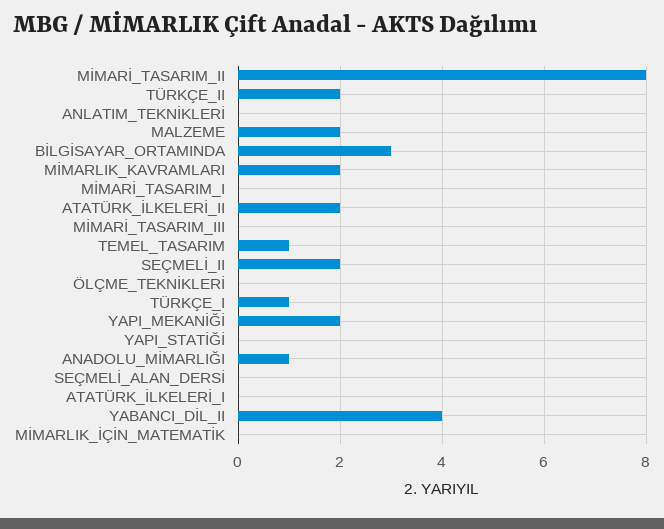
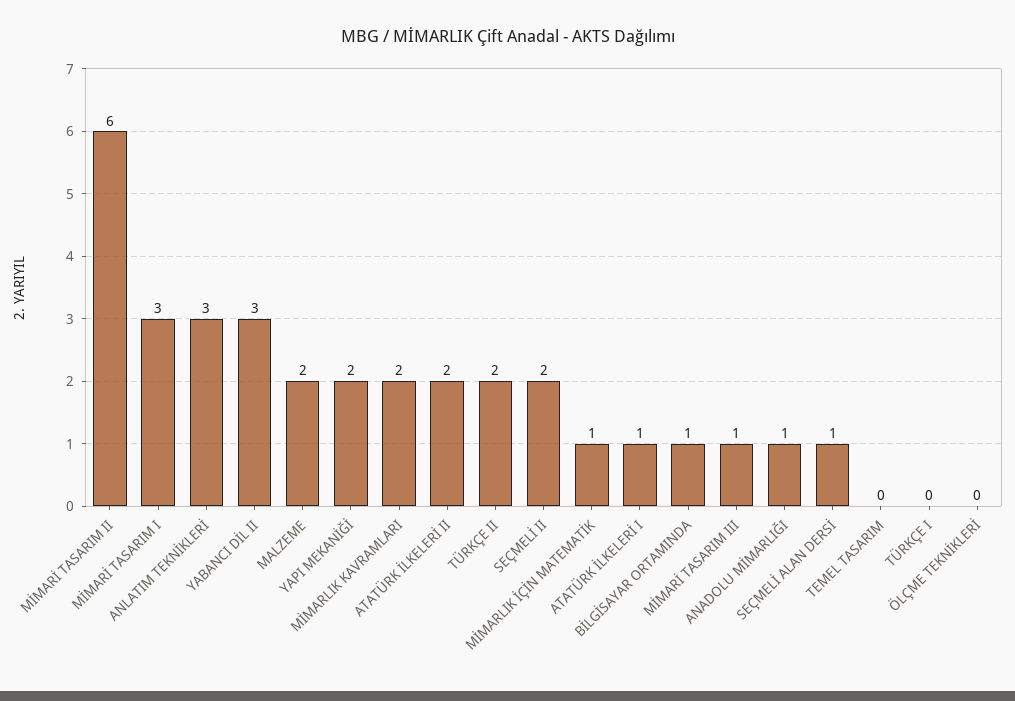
MİMARİ_TASARIM_II: 8 -> 6
ANLATIM_TEKNİKLERİ: 0 -> 3
BİLGİSAYAR_ORTAMINDA: 3 -> 1
MİMARİ_TASARIM_I: 0 -> 3
MİMARİ_TASARIM_III: 0 -> 1
TEMEL_TASARIM: 1 -> 0
TÜRKÇE_I: 1 -> 0
YAPI_STATİĞİ: 0 -> none
SEÇMELİ_ALAN_DERSİ: 0 -> 1
ATATÜRK_İLKELERİ_I: 0 -> 1
YABANCI_DİL_II: 4 -> 3
MİMARLIK_İÇİN_MATEMATİK: 0 -> 1

